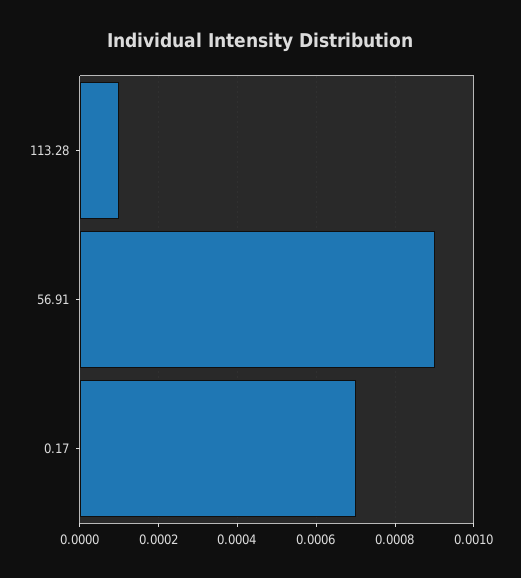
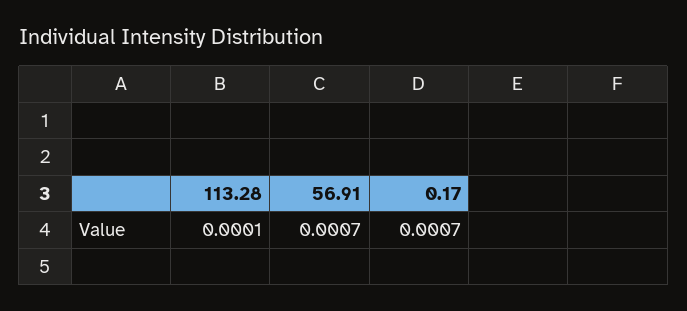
56.91: 0.0009 -> 0.0007

